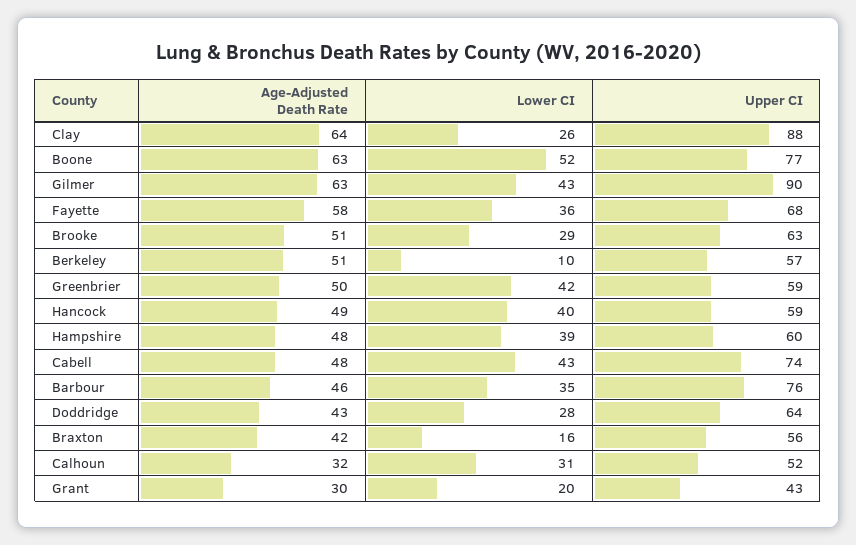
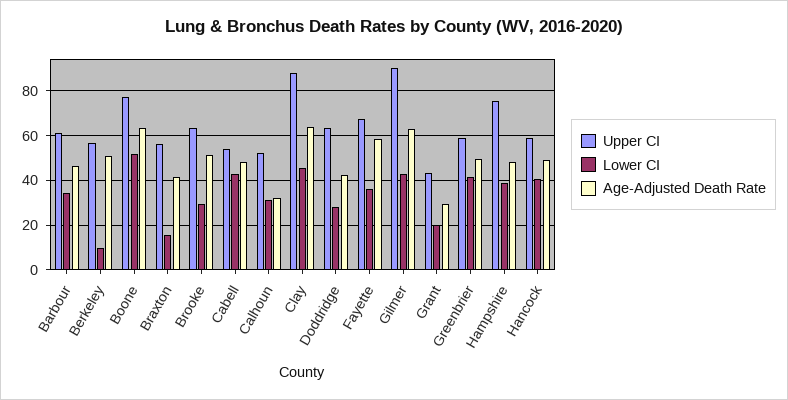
Lower CI, Clay: 26 -> 45
Upper CI, Hampshire: 60 -> 75
Upper CI, Cabell: 74 -> 55
Upper CI, Barbour: 76 -> 60

